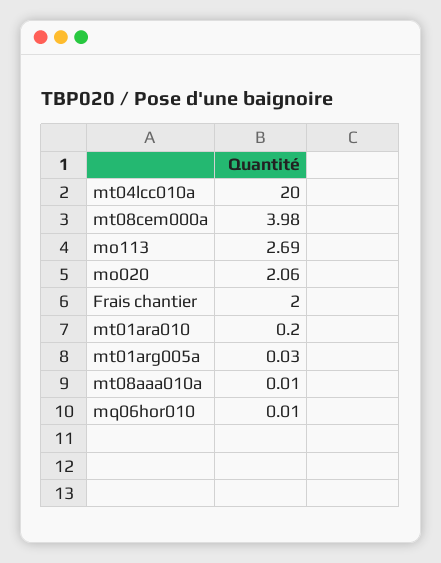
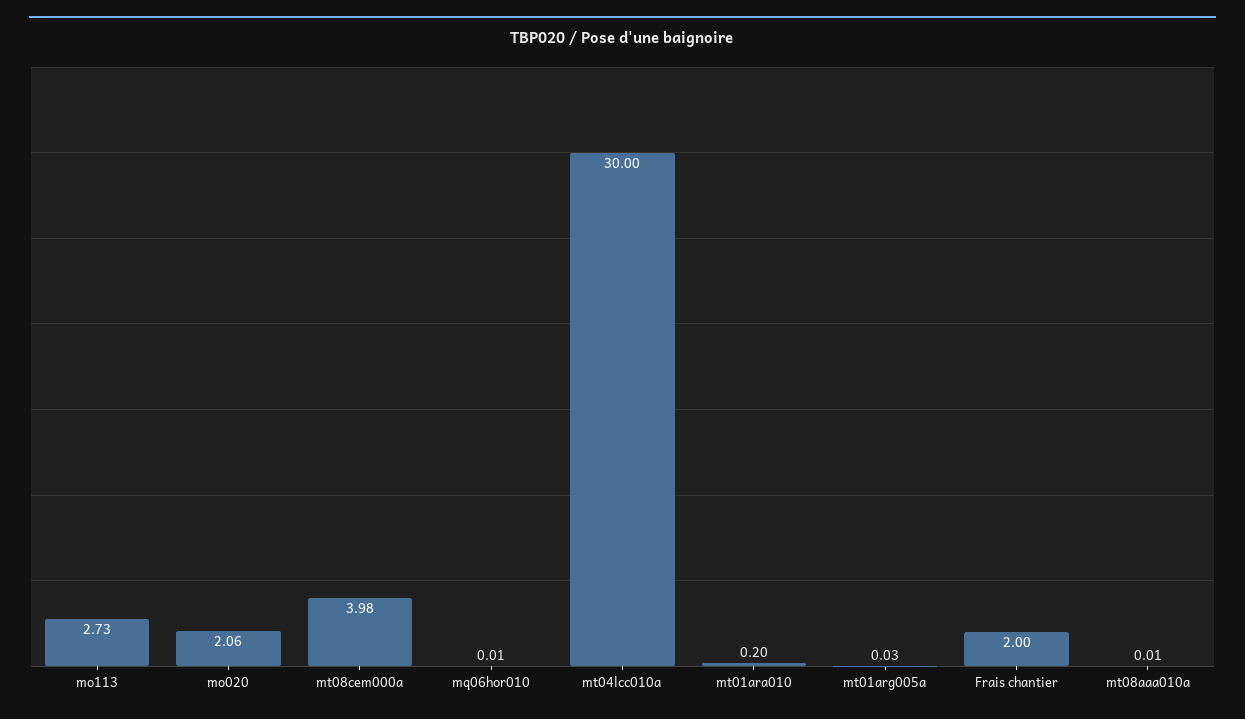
mt04lcc010a: 20 -> 30
mo113: 2.69 -> 2.73

